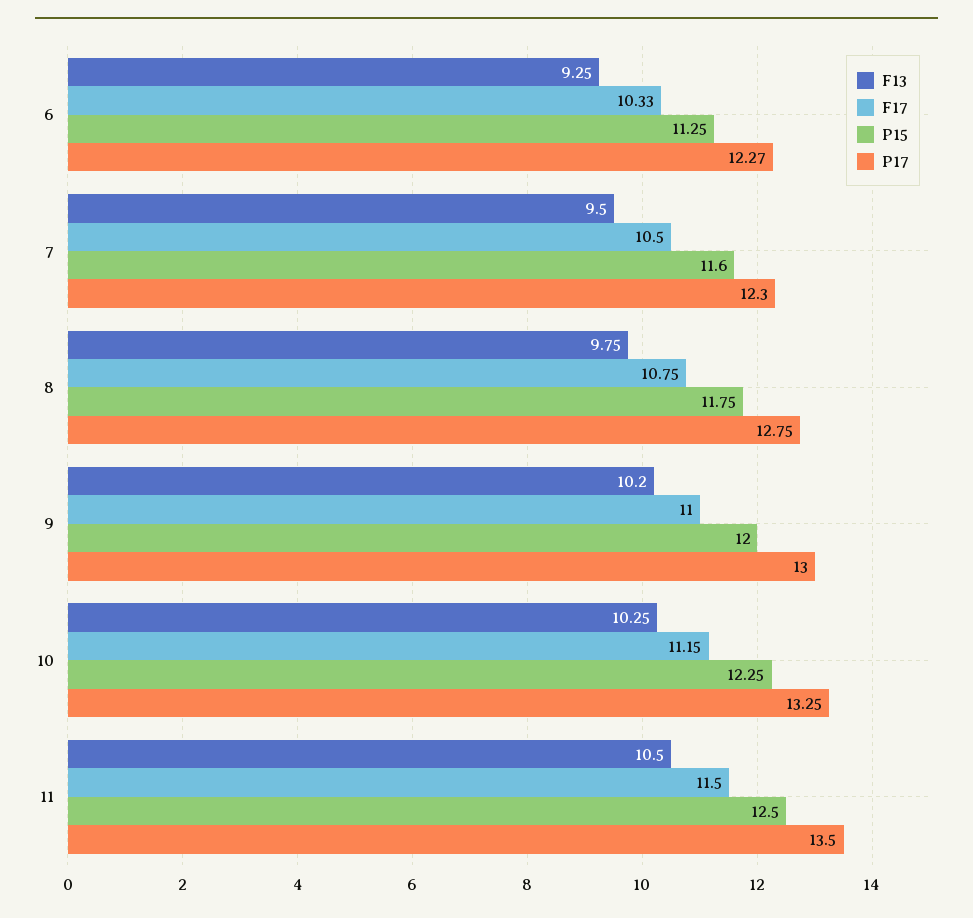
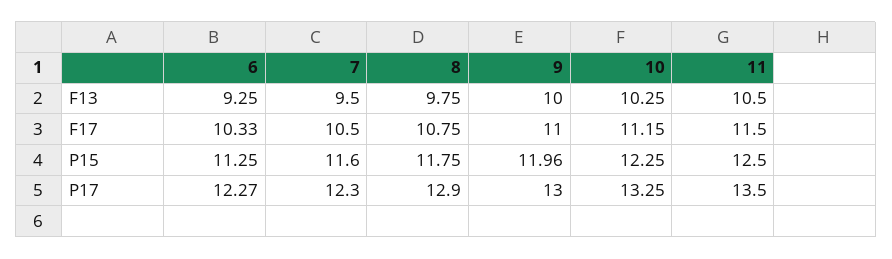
P17, 8: 12.75 -> 12.9
F13, 9: 10.2 -> 10
P15, 9: 12 -> 11.96

